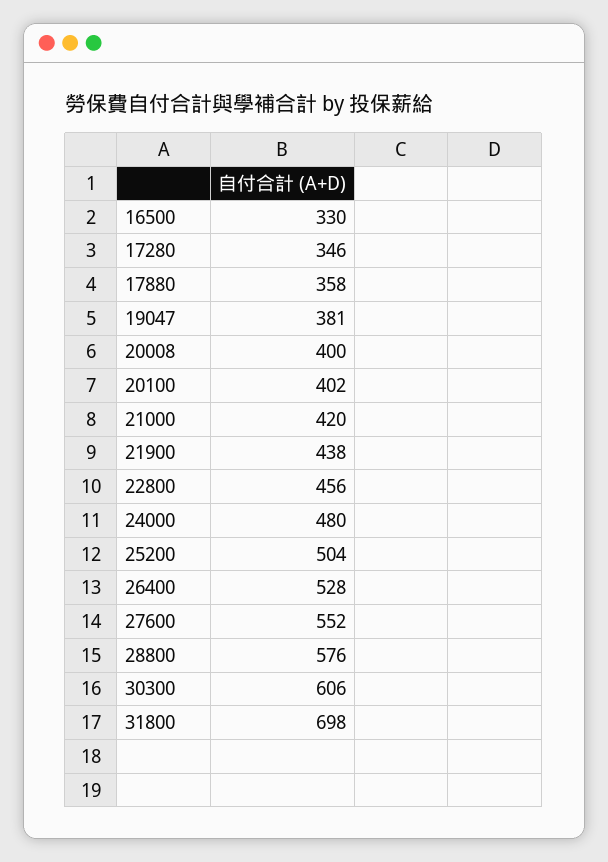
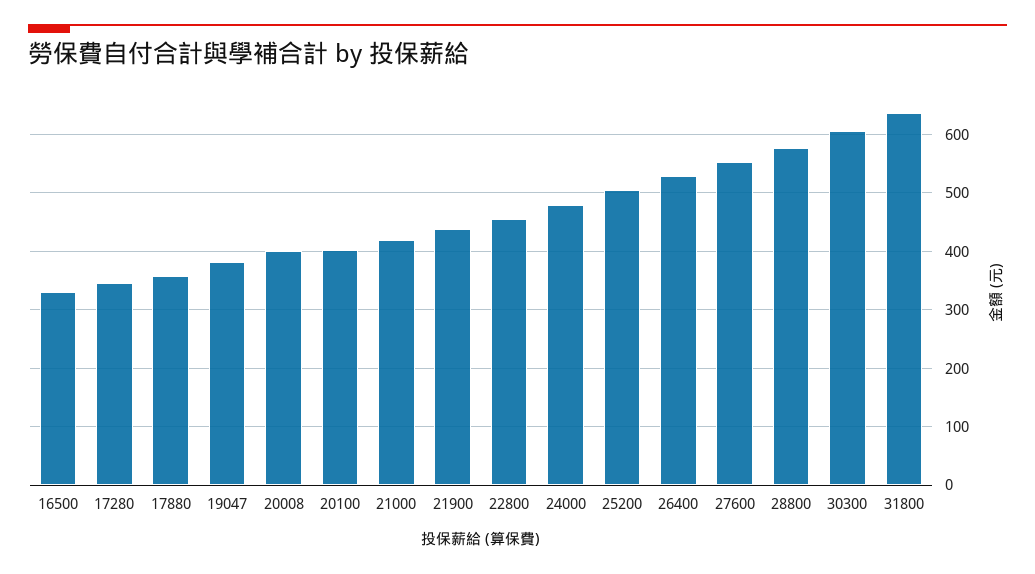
31800: 698 -> 640

